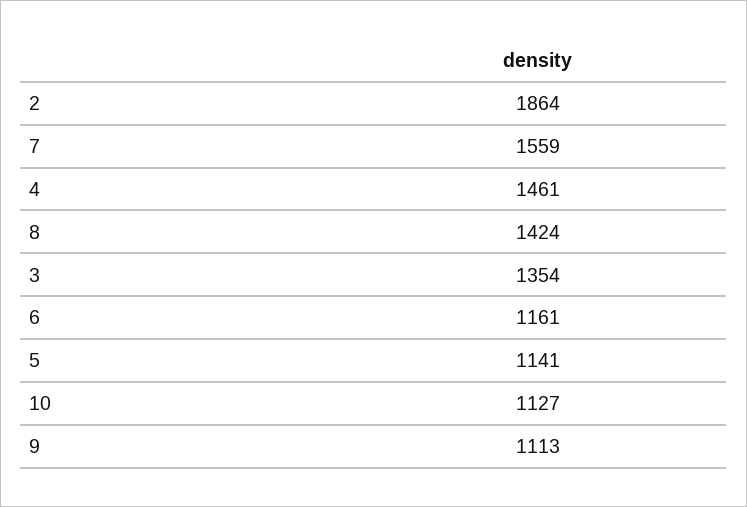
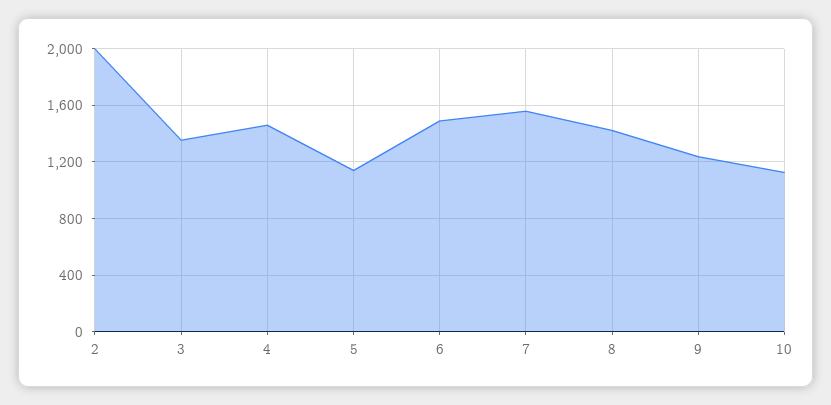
2: 1864 -> 2000
6: 1161 -> 1500
9: 1113 -> 1250

